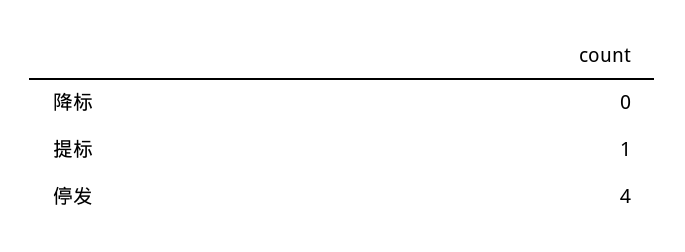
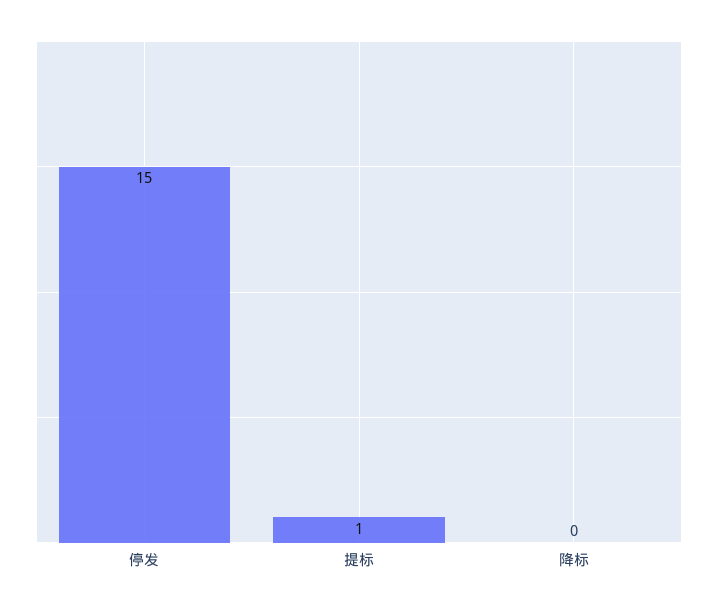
停发: 4 -> 15

